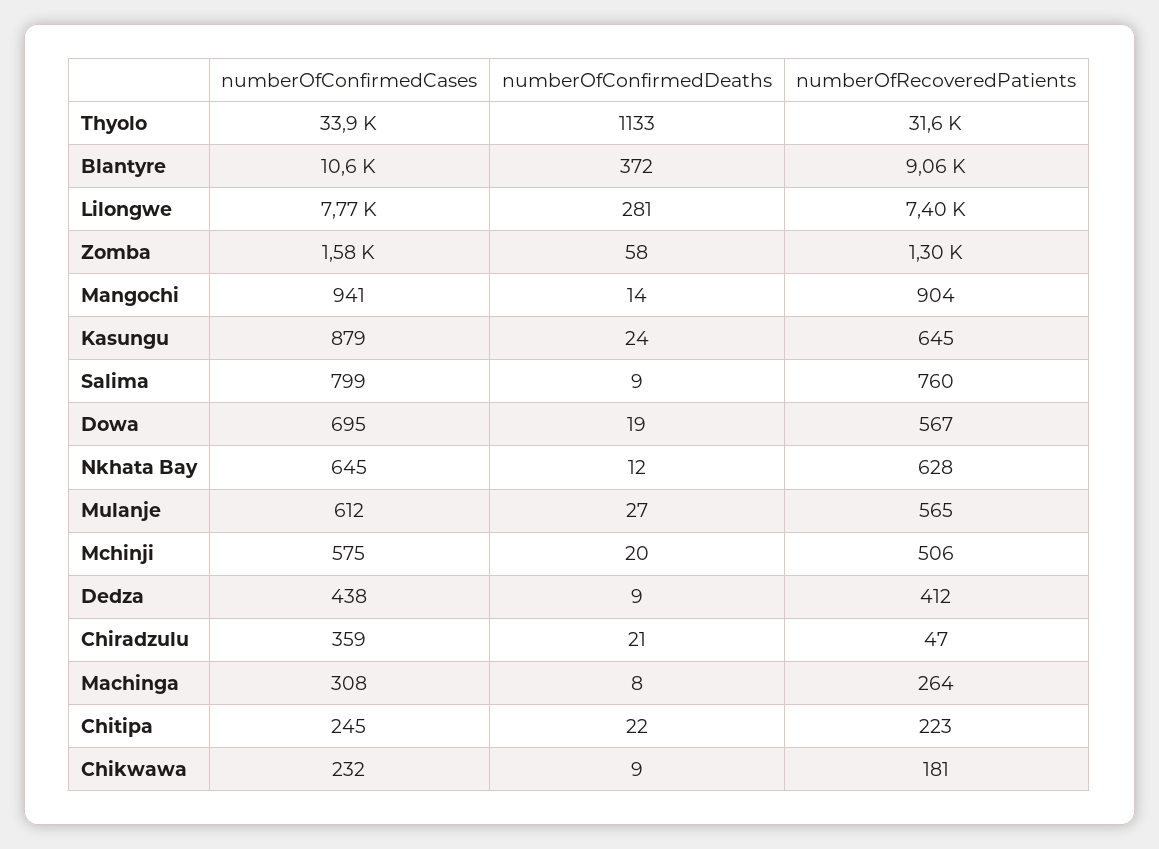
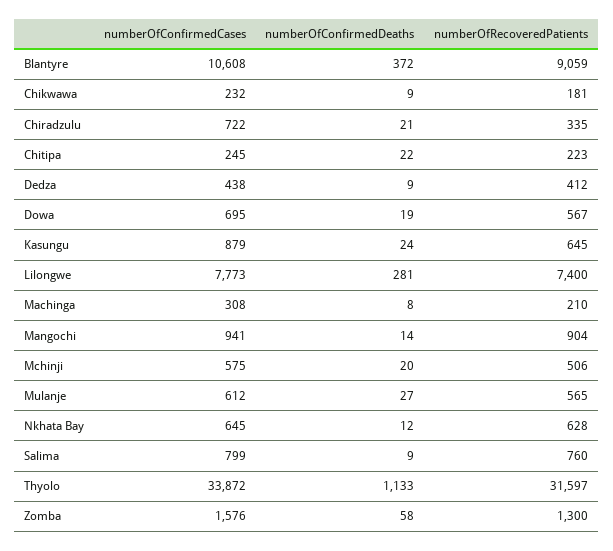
numberOfConfirmedCases, Chiradzulu: 359 -> 722
numberOfRecoveredPatients, Chiradzulu: 47 -> 335
numberOfRecoveredPatients, Machinga: 264 -> 210

